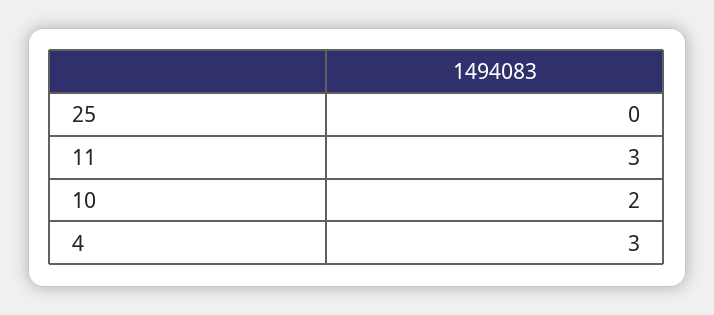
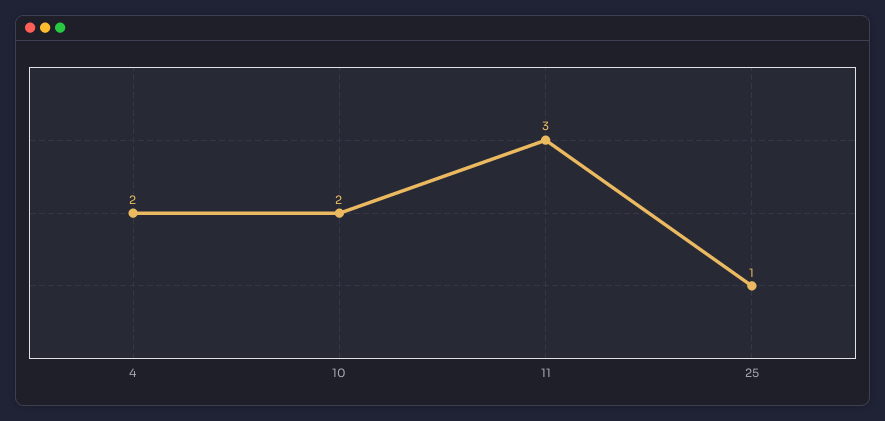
25: 0 -> 1
4: 3 -> 2

